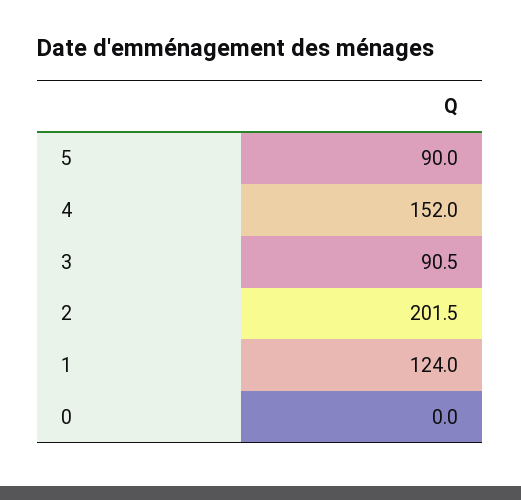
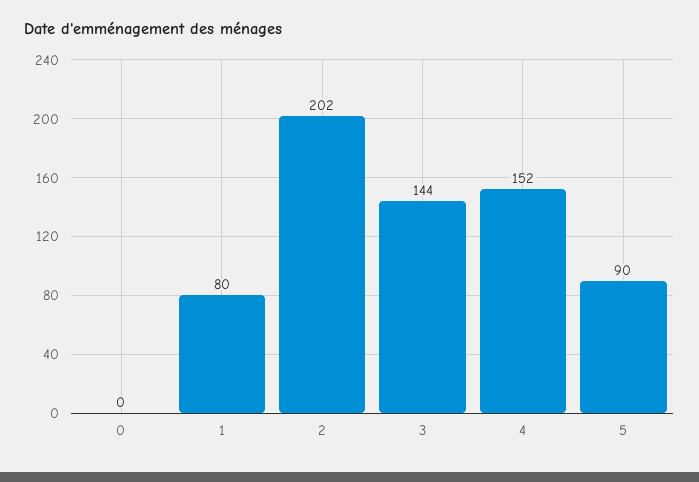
3: 90.5 -> 144
1: 124 -> 80

